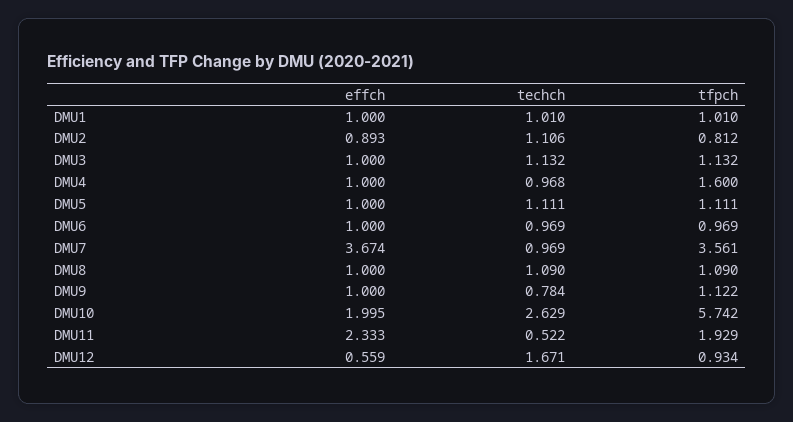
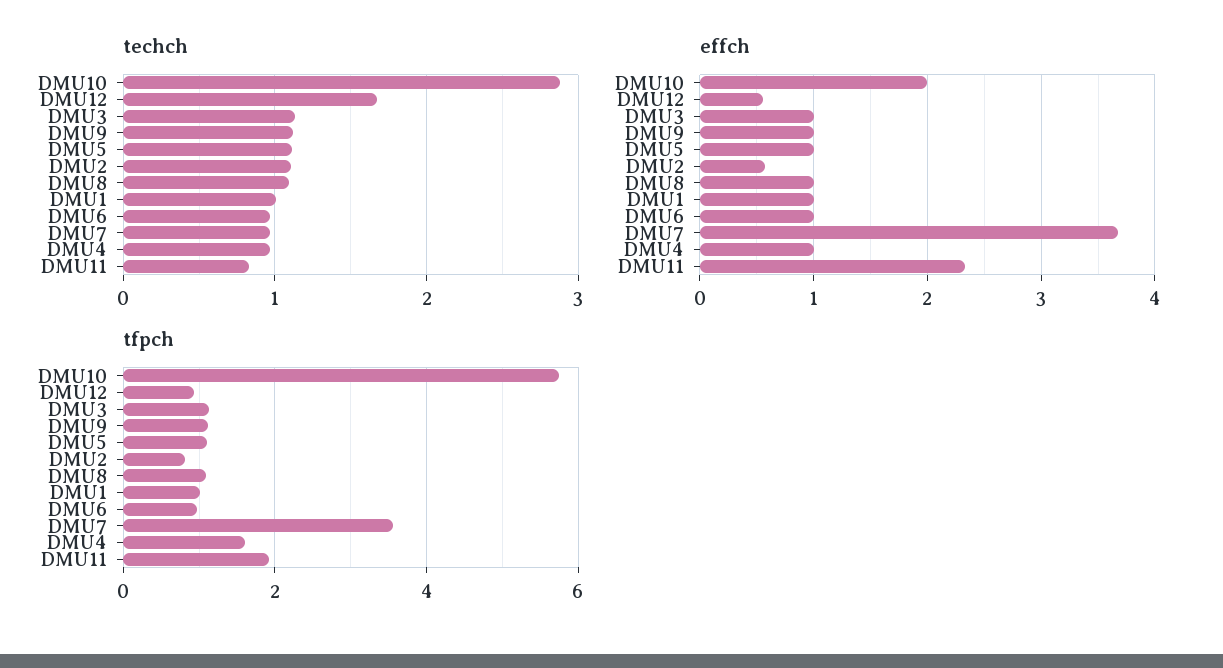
effch, DMU2: 0.893 -> 0.6
techch, DMU9: 0.784 -> 1.1
techch, DMU10: 2.629 -> 2.9
techch, DMU11: 0.522 -> 0.8

